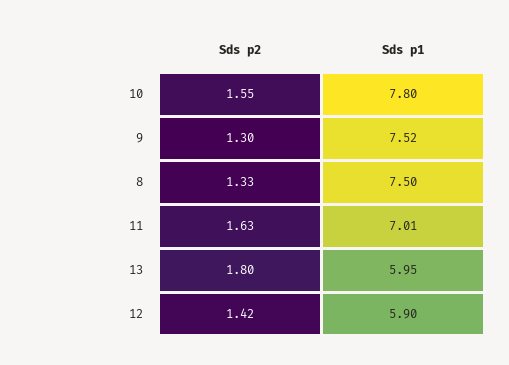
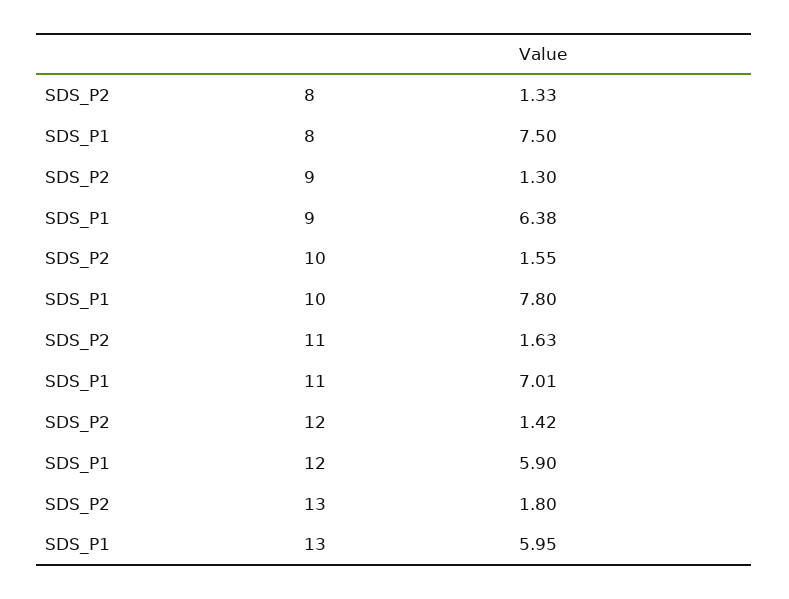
Sds p1, 9: 7.52 -> 6.38

